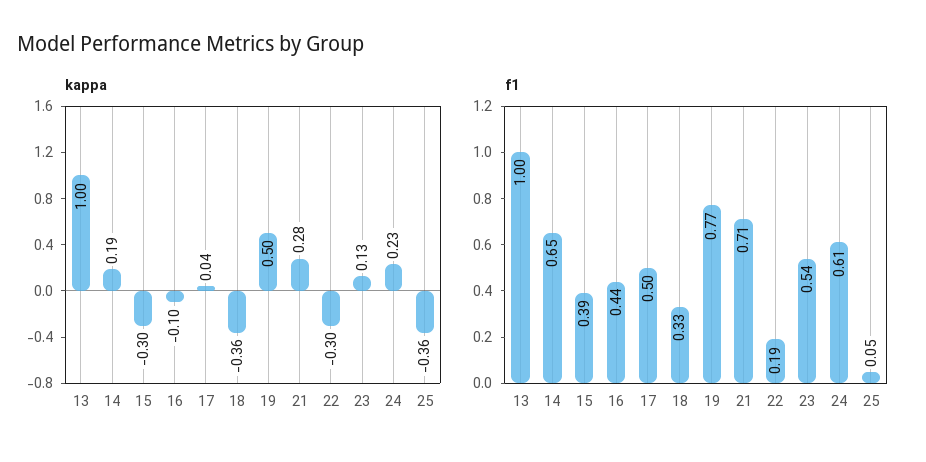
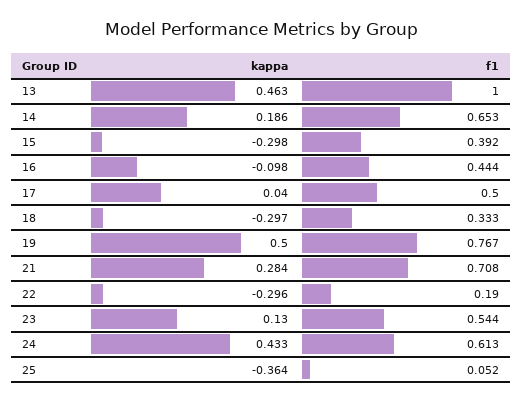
kappa, 13: 1 -> 0.463
kappa, 18: -0.36 -> -0.297
kappa, 24: 0.23 -> 0.433

